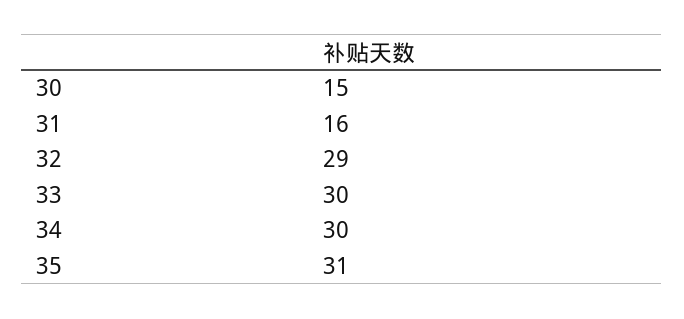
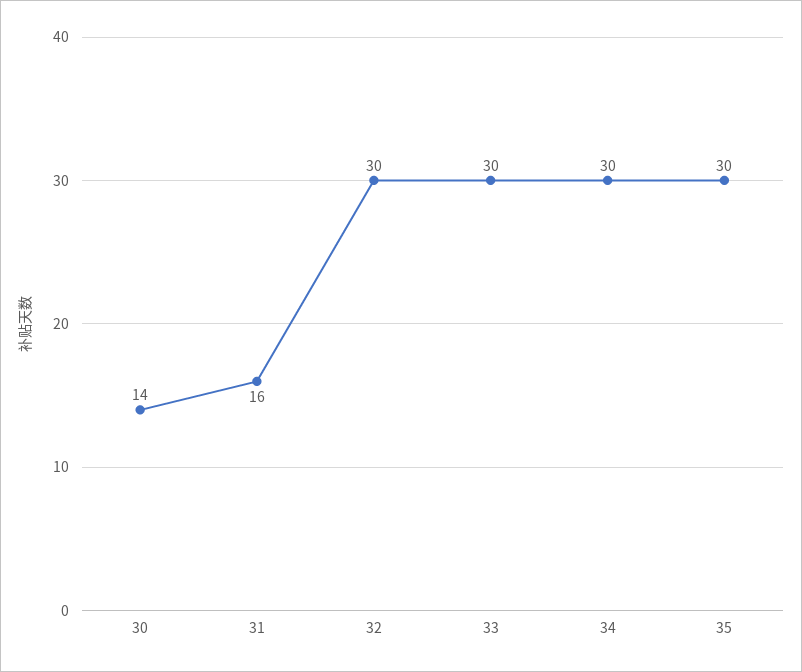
30: 15 -> 14
32: 29 -> 30
35: 31 -> 30

